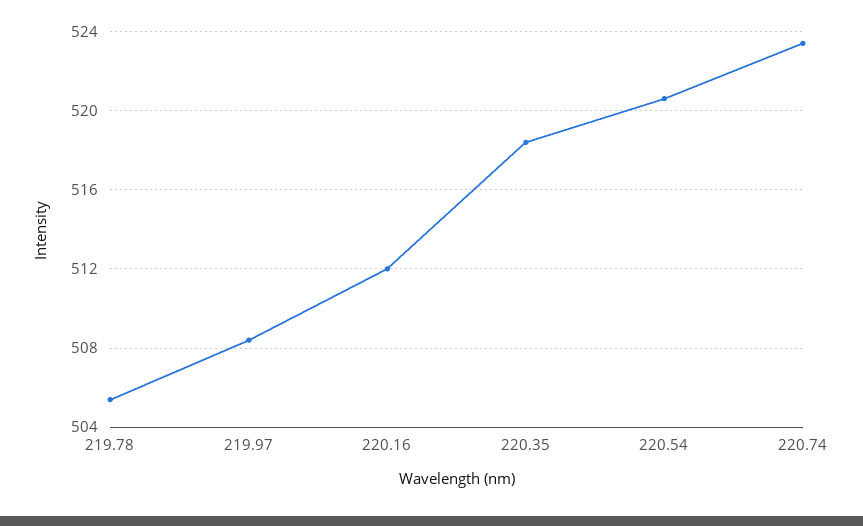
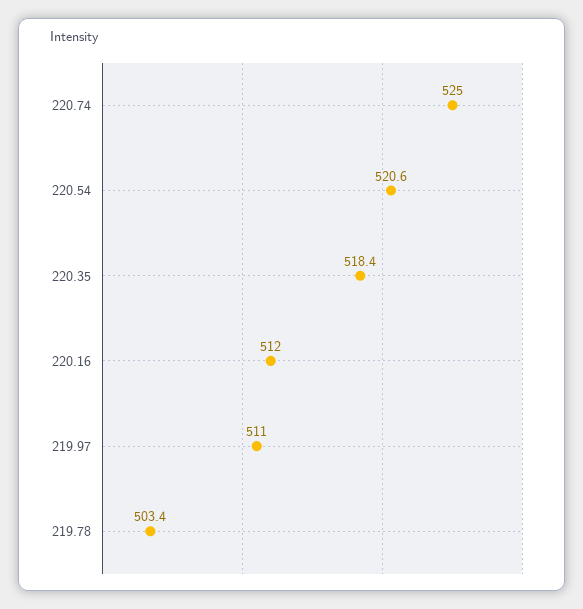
219.78: 505.5 -> 503.4
219.97: 508.5 -> 511
220.74: 523.5 -> 525

